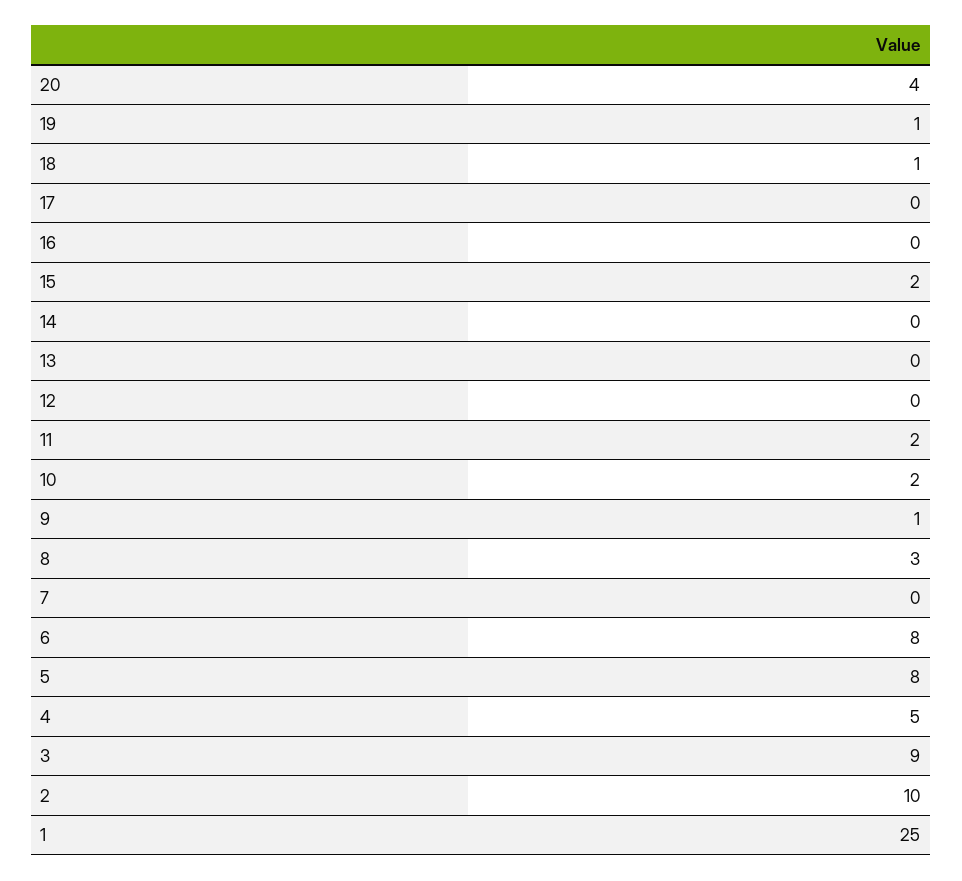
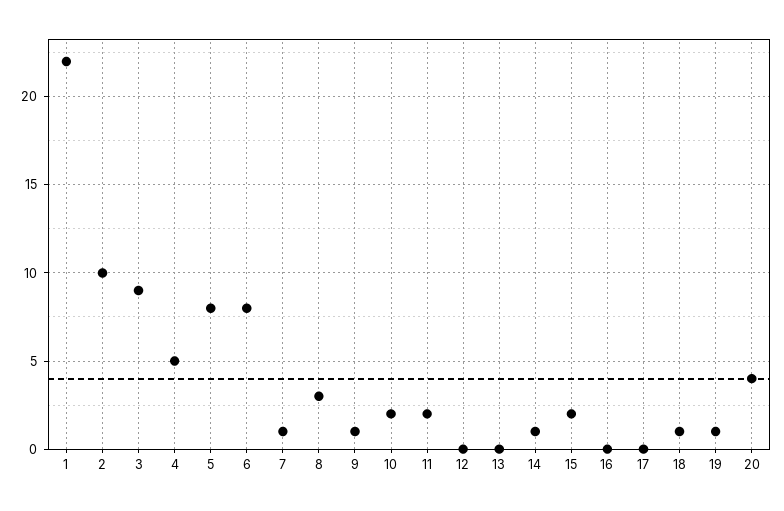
14: 0 -> 1
7: 0 -> 1
1: 25 -> 22

